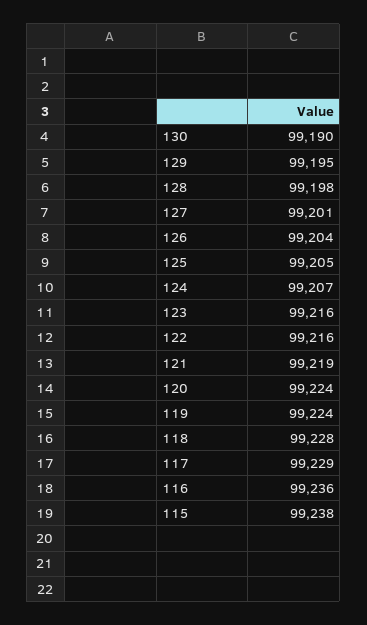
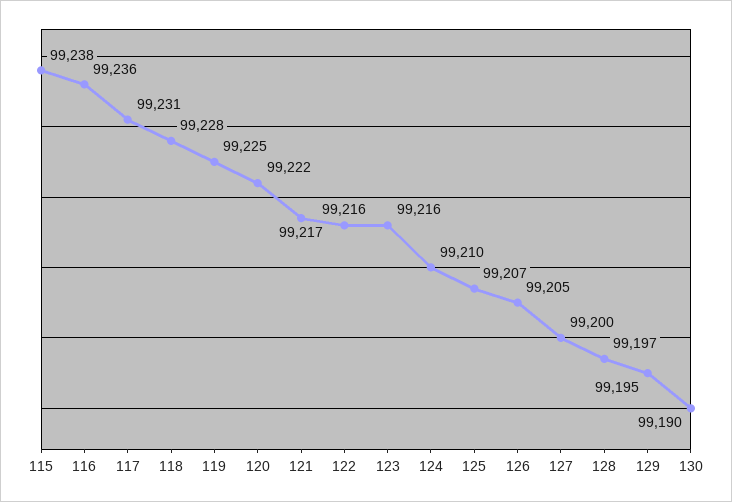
128: 99198 -> 99197
127: 99201 -> 99200
126: 99204 -> 99205
125: 99205 -> 99207
124: 99207 -> 99210
121: 99219 -> 99217
120: 99224 -> 99222
119: 99224 -> 99225
117: 99229 -> 99231

